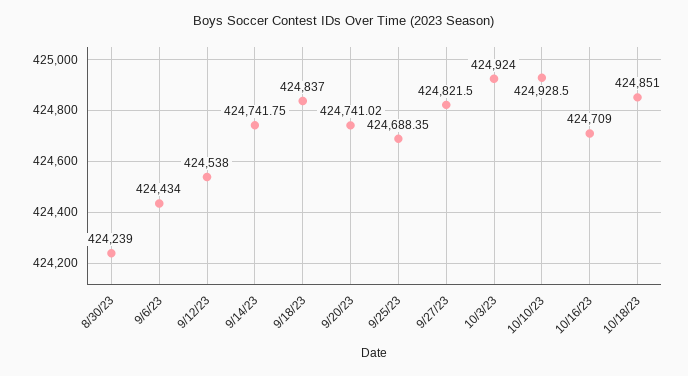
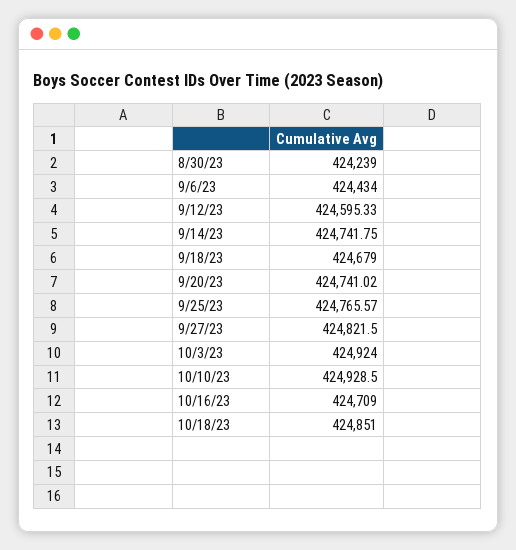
9/12/23: 424538 -> 424595.33
9/18/23: 424837 -> 424679
9/25/23: 424688.35 -> 424765.57

